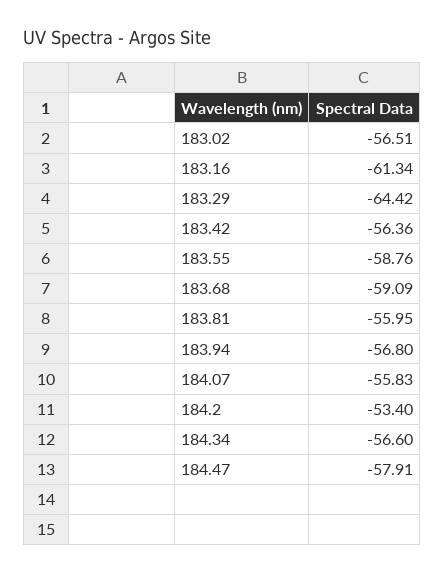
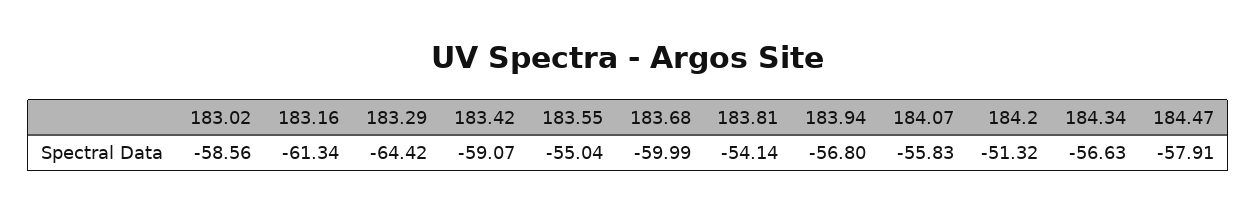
183.02: -56.51 -> -58.56
183.42: -56.36 -> -59.07
183.55: -58.76 -> -55.04
183.68: -59.09 -> -59.99
183.81: -55.95 -> -54.14
184.2: -53.4 -> -51.32
184.34: -56.6 -> -56.63

